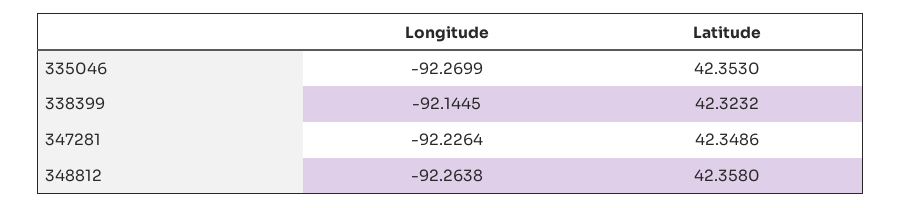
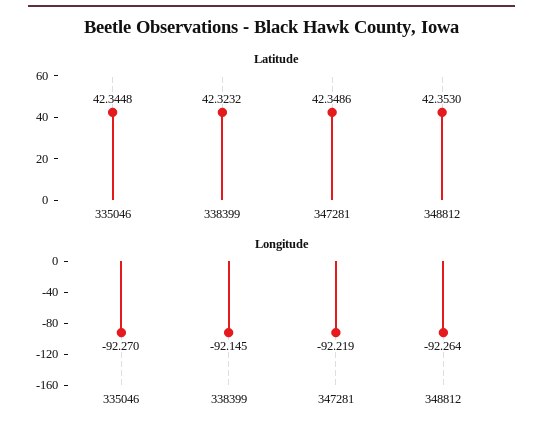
Latitude, 335046: 42.353 -> 42.3448
Longitude, 347281: -92.2264 -> -92.219
Latitude, 348812: 42.358 -> 42.353

